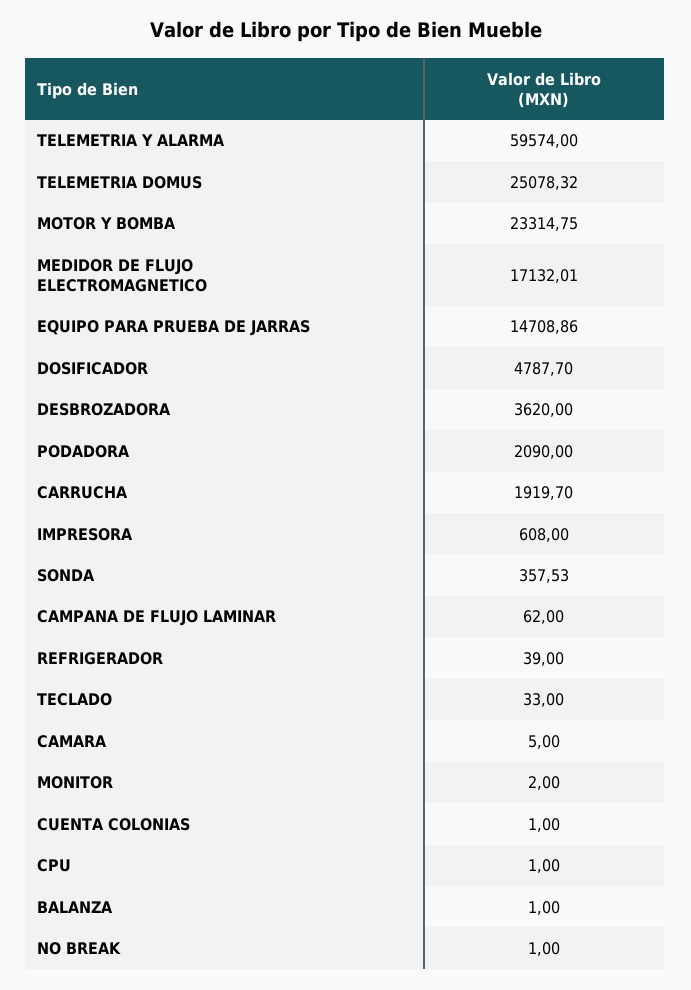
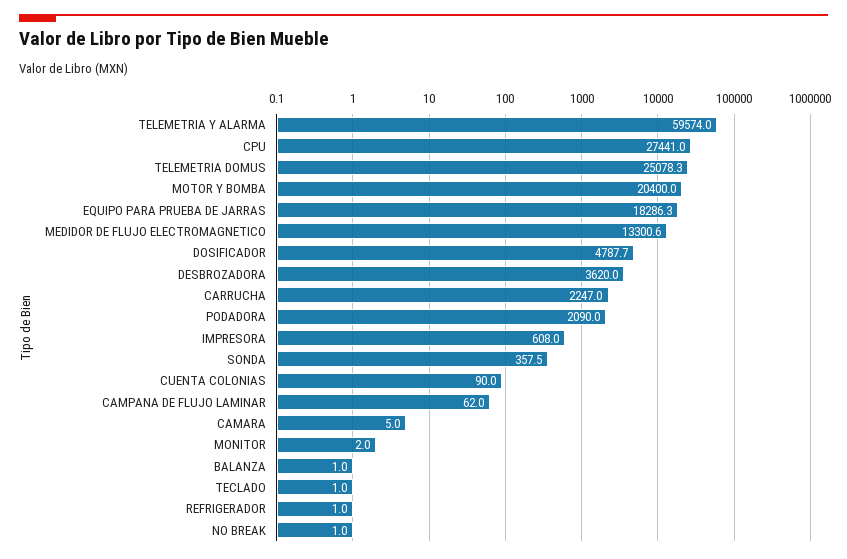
MOTOR Y BOMBA: 23314.75 -> 20400
MEDIDOR DE FLUJO ELECTROMAGNETICO: 17132.01 -> 13300.6
EQUIPO PARA PRUEBA DE JARRAS: 14708.86 -> 18286.3
CARRUCHA: 1919.7 -> 2247
REFRIGERADOR: 39 -> 1
TECLADO: 33 -> 1
CUENTA COLONIAS: 1 -> 90
CPU: 1 -> 27441

